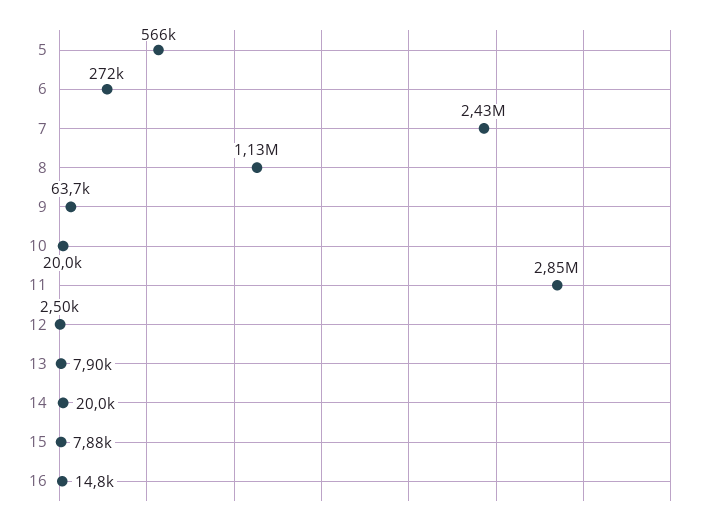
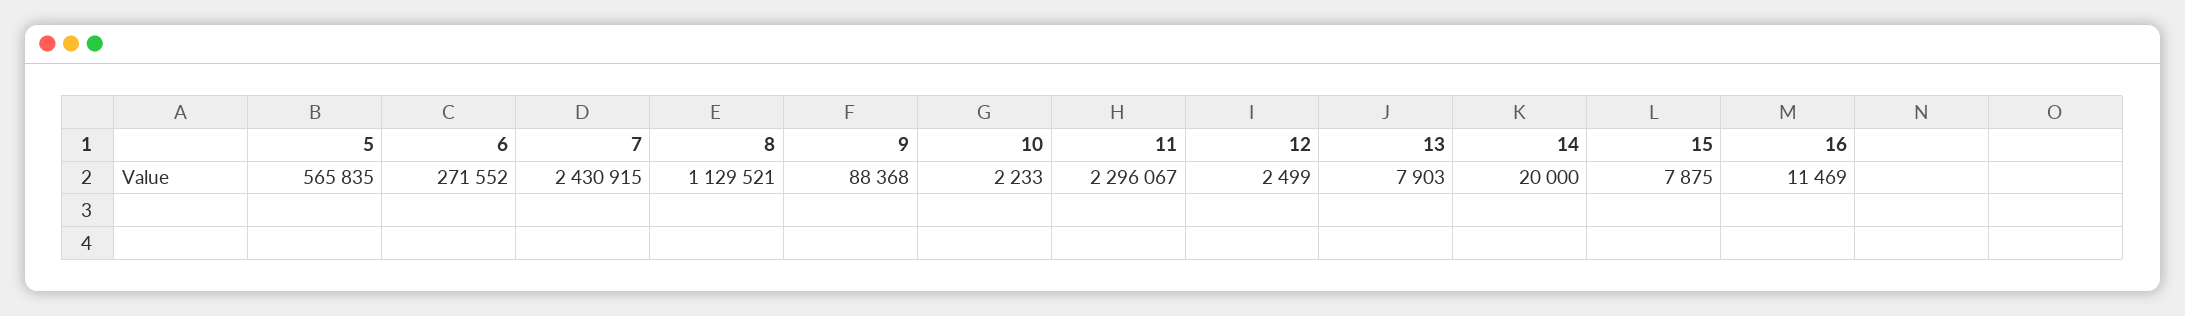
9: 63700 -> 88368
10: 20000 -> 2233
11: 2850000 -> 2296067
16: 14800 -> 11469

